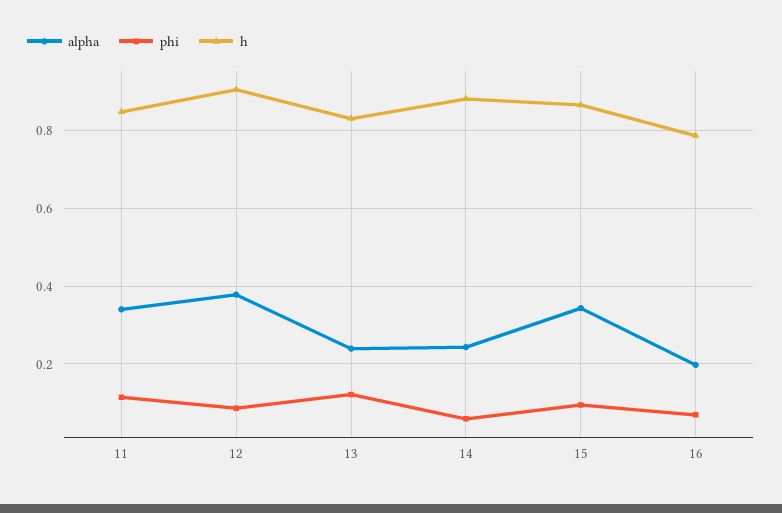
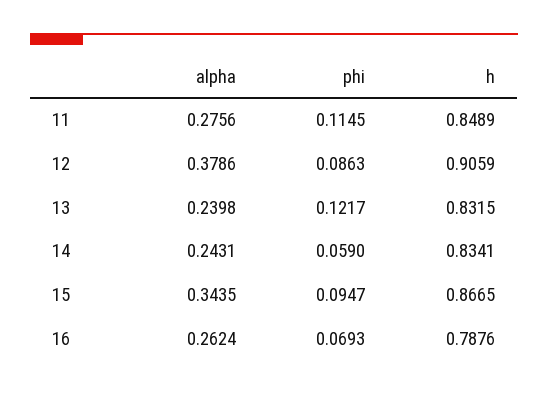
alpha, 11: 0.34 -> 0.2756
h, 14: 0.88 -> 0.8341
alpha, 16: 0.2 -> 0.2624

